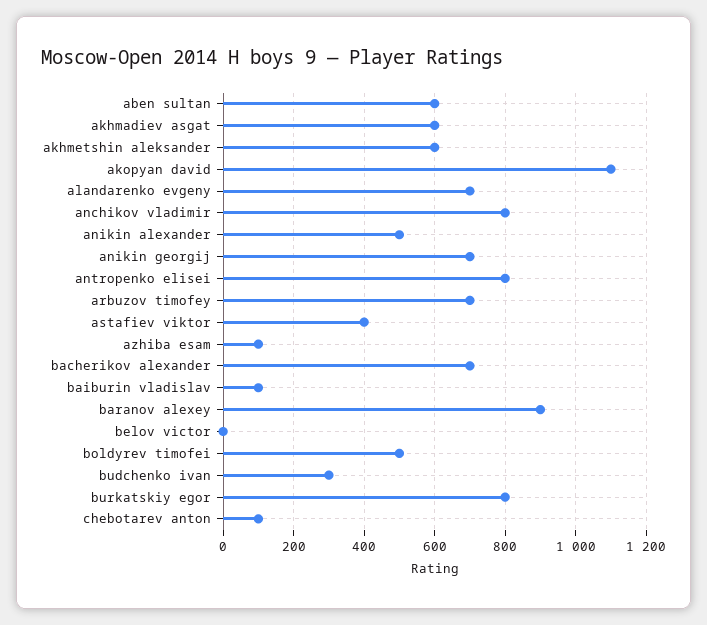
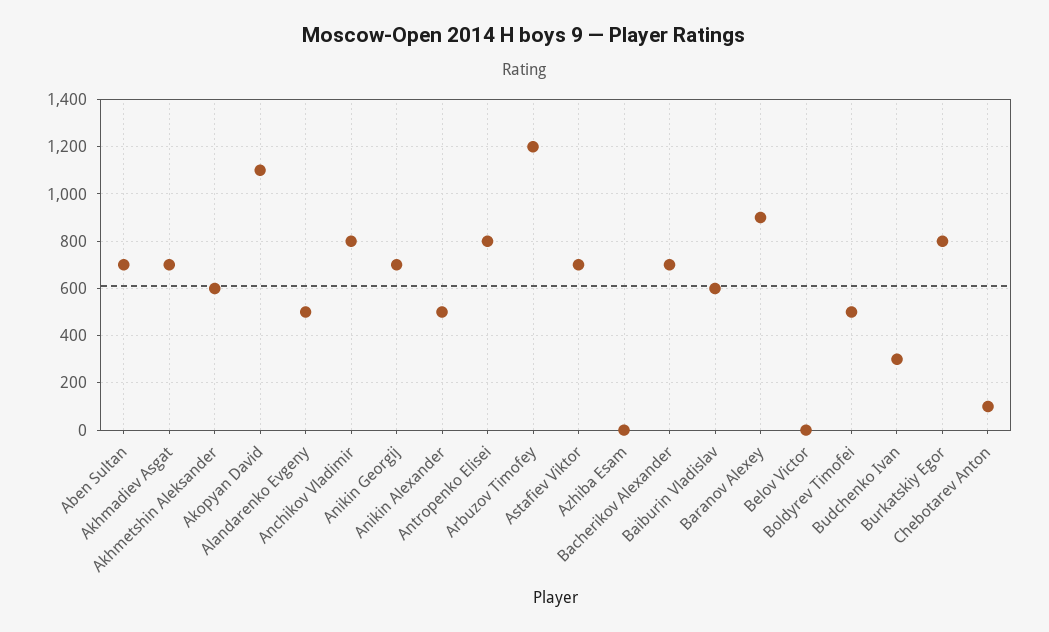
aben sultan: 600 -> 700
akhmadiev asgat: 600 -> 700
alandarenko evgeny: 700 -> 500
arbuzov timofey: 700 -> 1200
astafiev viktor: 400 -> 700
azhiba esam: 100 -> 0
baiburin vladislav: 100 -> 600

